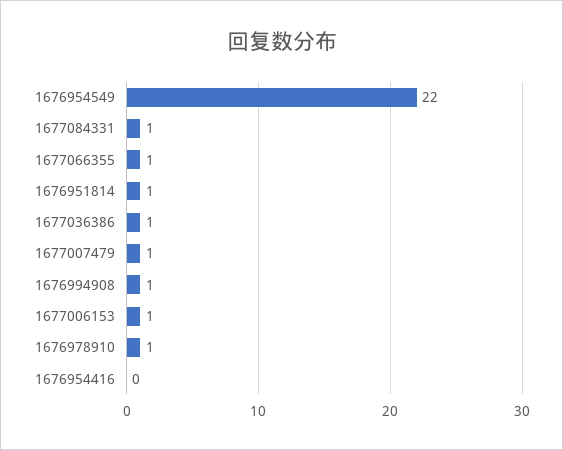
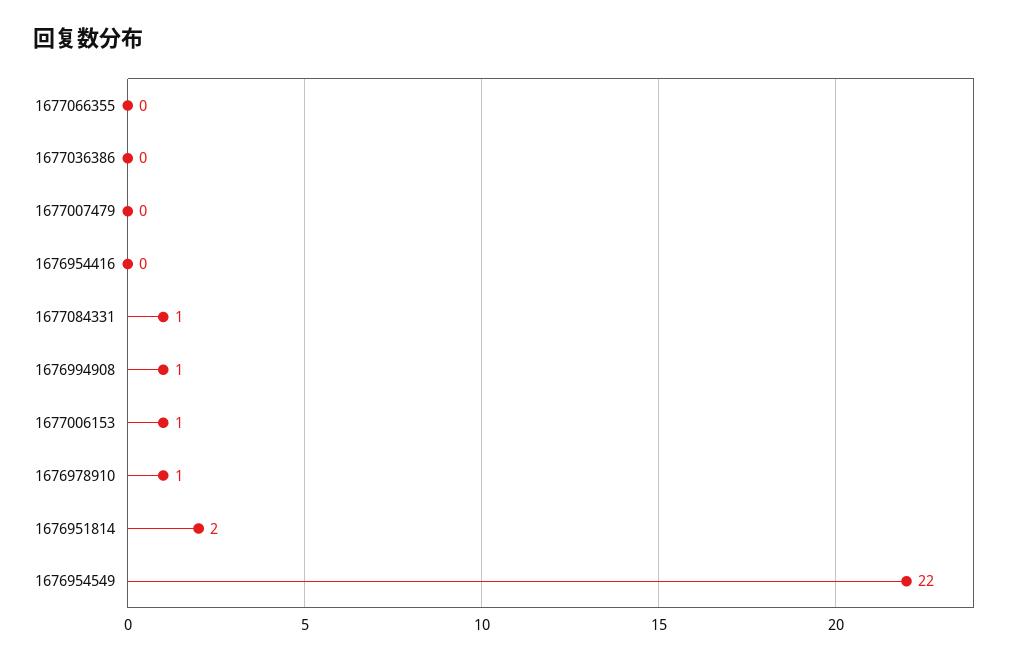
1677066355: 1 -> 0
1676951814: 1 -> 2
1677036386: 1 -> 0
1677007479: 1 -> 0

